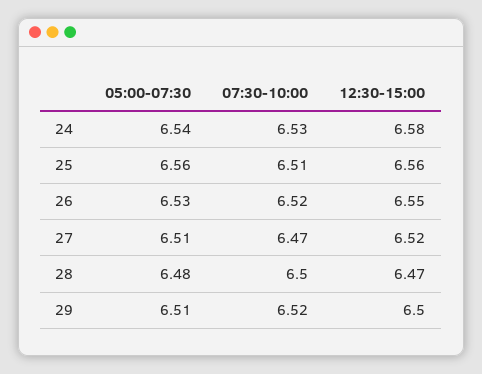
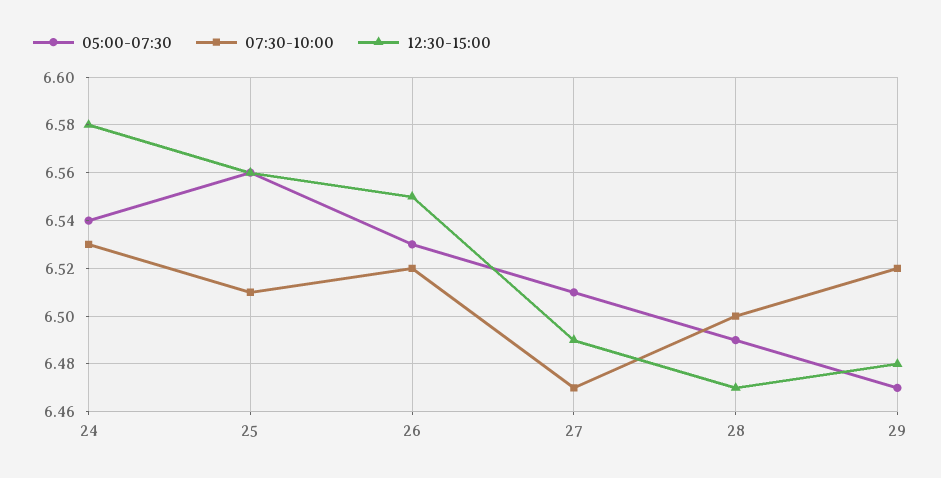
12:30-15:00, 27: 6.52 -> 6.49
05:00-07:30, 28: 6.48 -> 6.49
05:00-07:30, 29: 6.51 -> 6.47
12:30-15:00, 29: 6.5 -> 6.48

